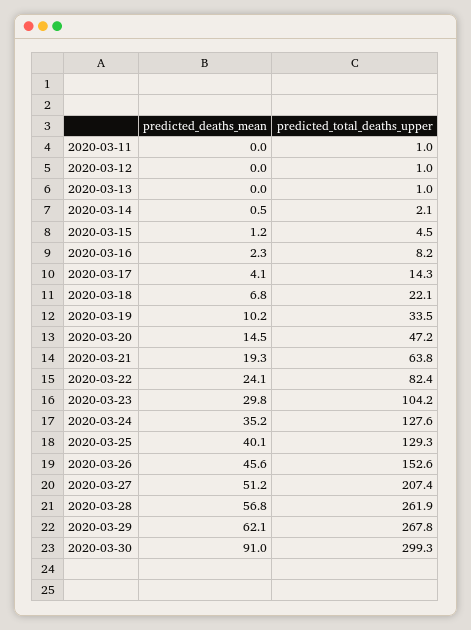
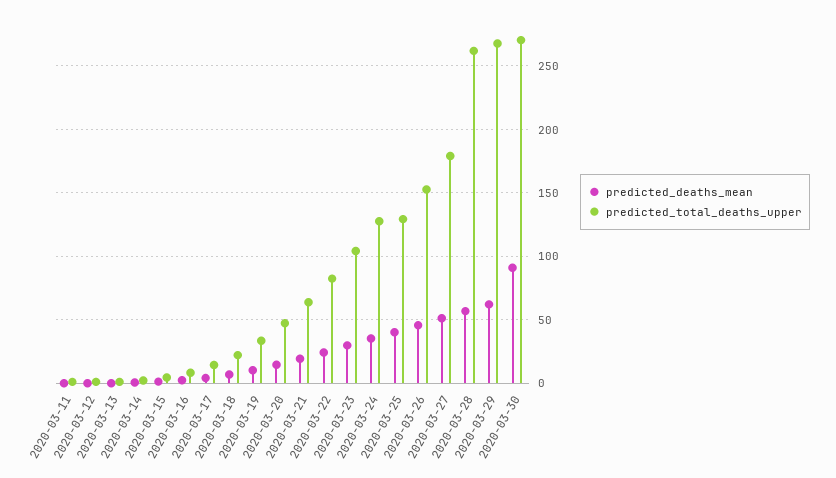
predicted_total_deaths_upper, 2020-03-27: 207.4 -> 180
predicted_total_deaths_upper, 2020-03-30: 299.3 -> 270

